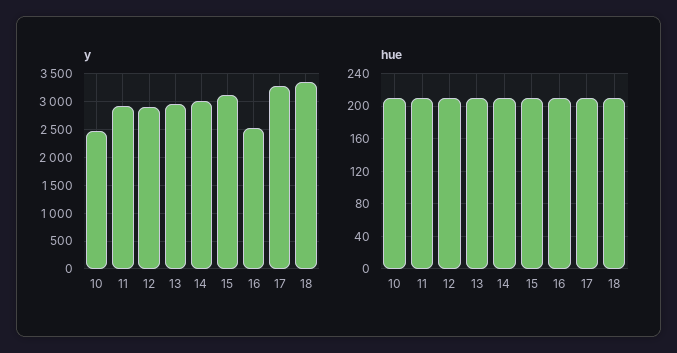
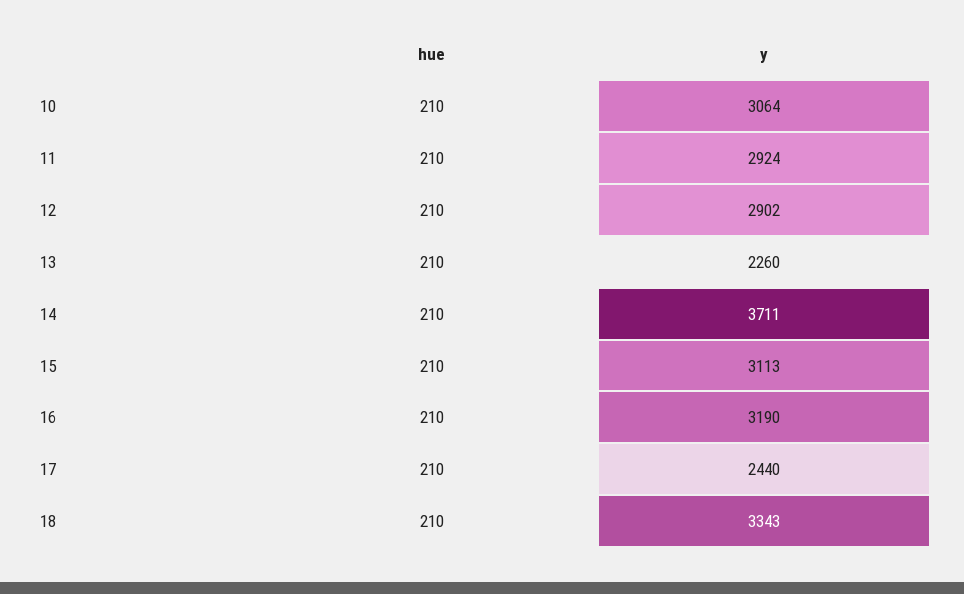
y, 10: 2500 -> 3064
y, 13: 3000 -> 2260
y, 14: 3000 -> 3711
y, 16: 2500 -> 3190
y, 17: 3250 -> 2440

